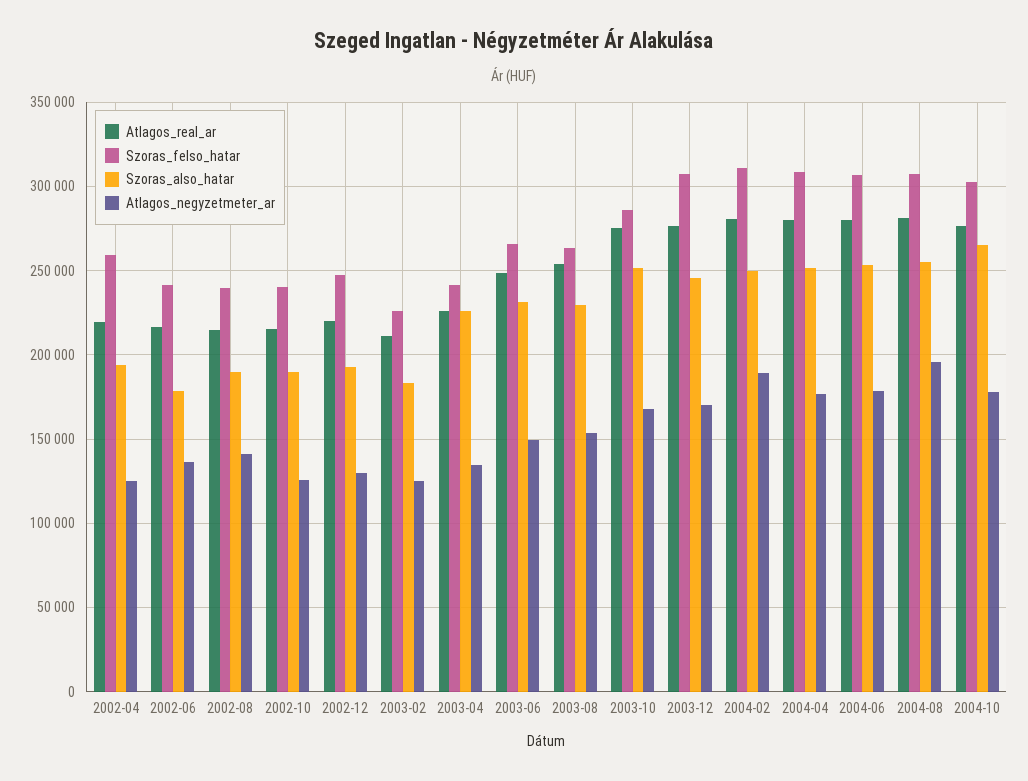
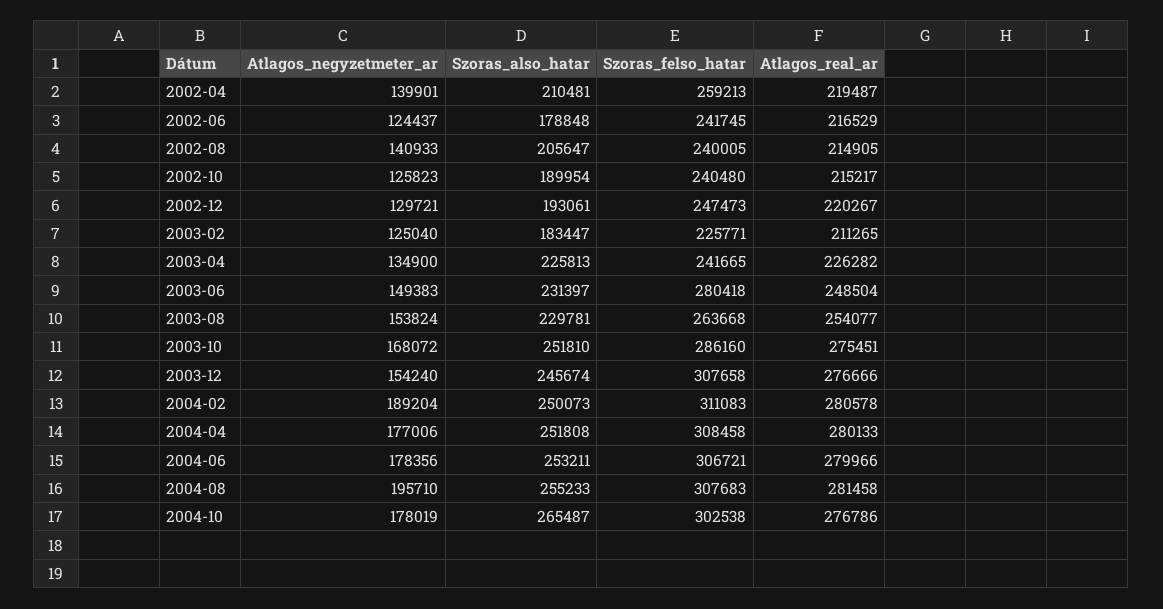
Szoras_also_hatar, 2002-04: 195000 -> 210481
Atlagos_negyzetmeter_ar, 2002-04: 125000 -> 139901
Atlagos_negyzetmeter_ar, 2002-06: 135000 -> 124437
Szoras_also_hatar, 2002-08: 190000 -> 205647
Szoras_felso_hatar, 2003-06: 265000 -> 280418
Atlagos_negyzetmeter_ar, 2003-12: 170000 -> 154240

